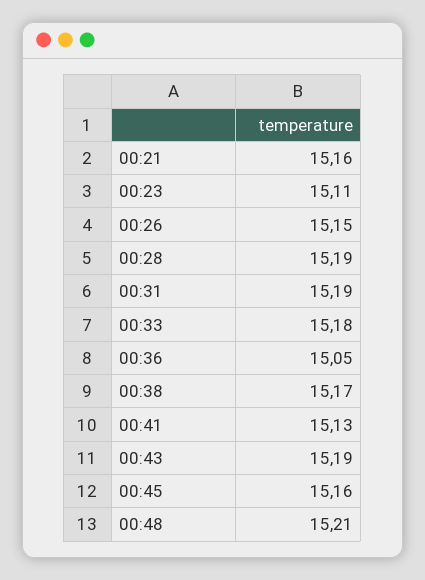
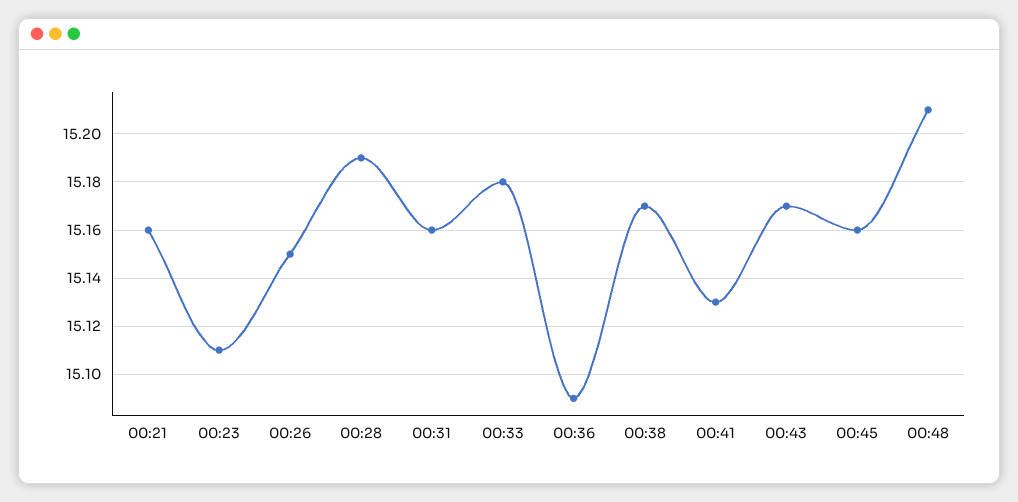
00:31: 15.19 -> 15.16
00:36: 15.05 -> 15.09
00:43: 15.19 -> 15.17

